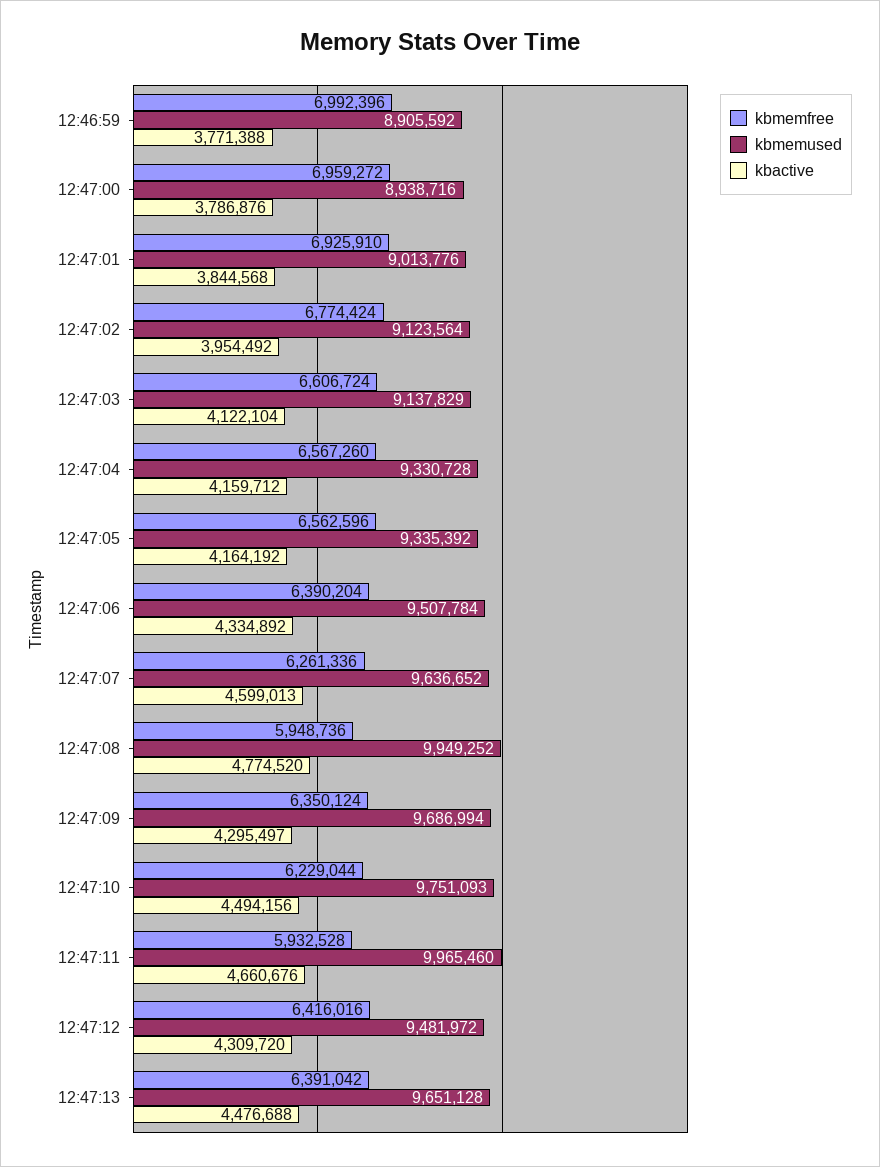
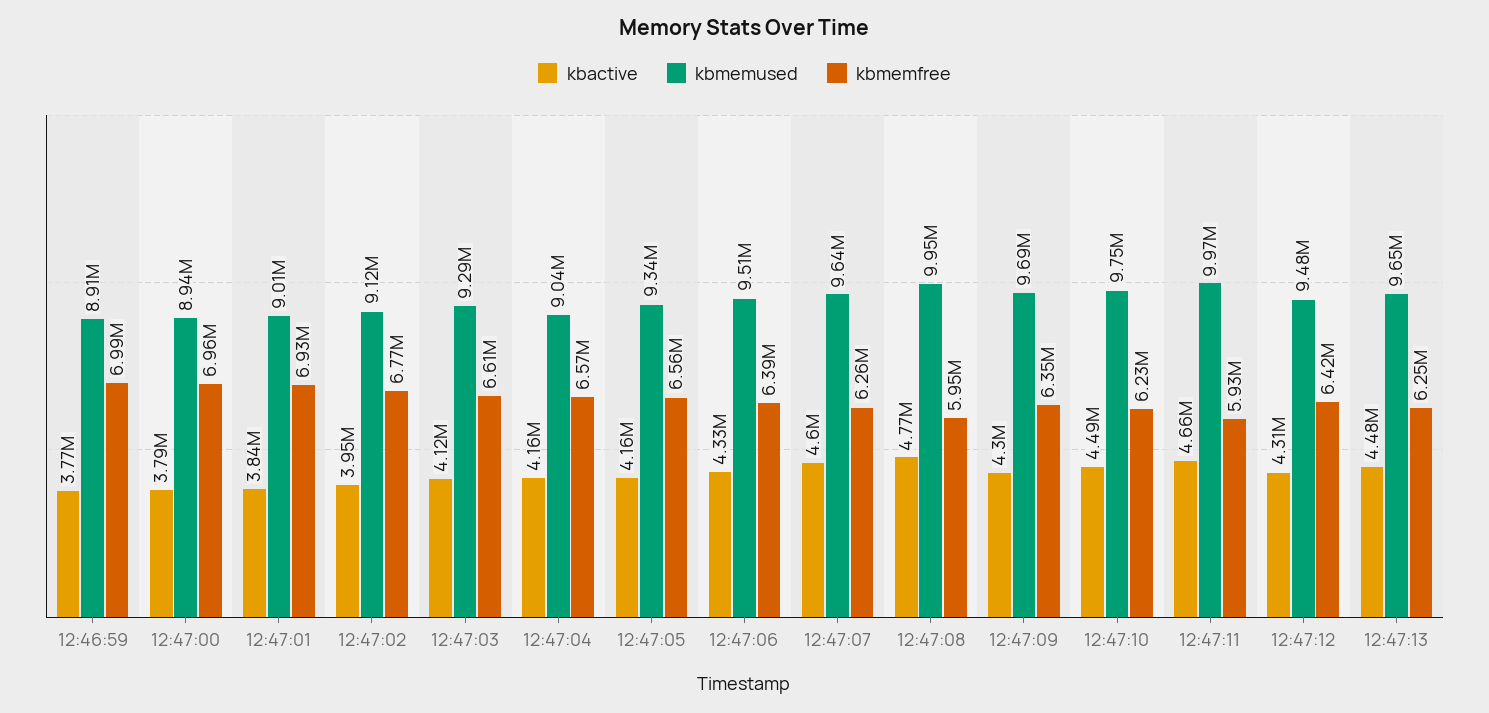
kbmemused, 12:47:03: 9137829 -> 9290000
kbmemused, 12:47:04: 9330728 -> 9040000
kbmemfree, 12:47:13: 6391042 -> 6250000

